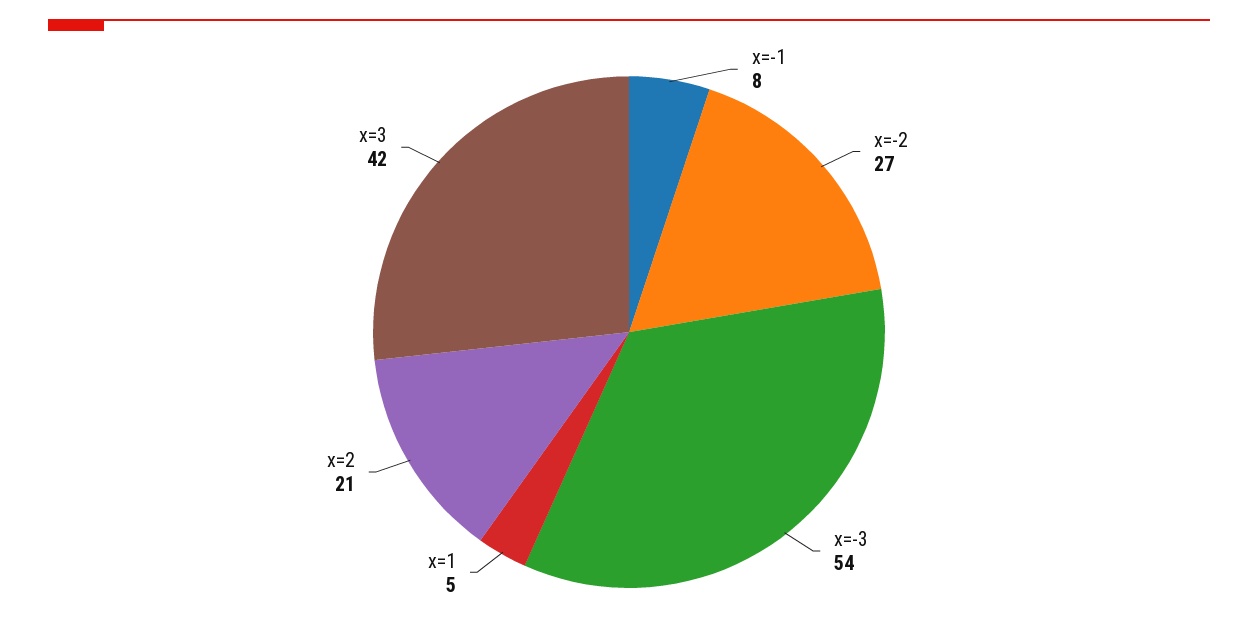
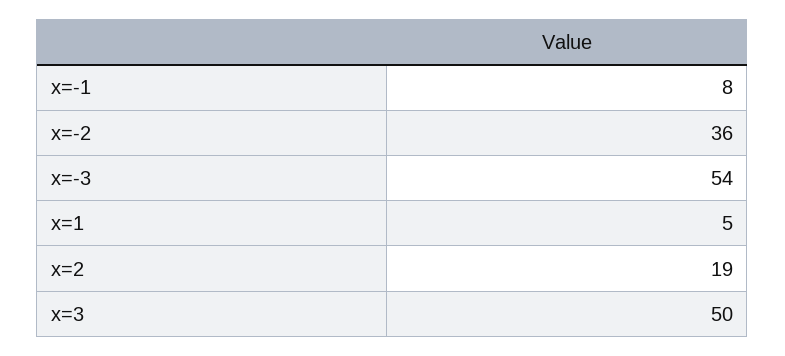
x=-2: 27 -> 36
x=2: 21 -> 19
x=3: 42 -> 50

